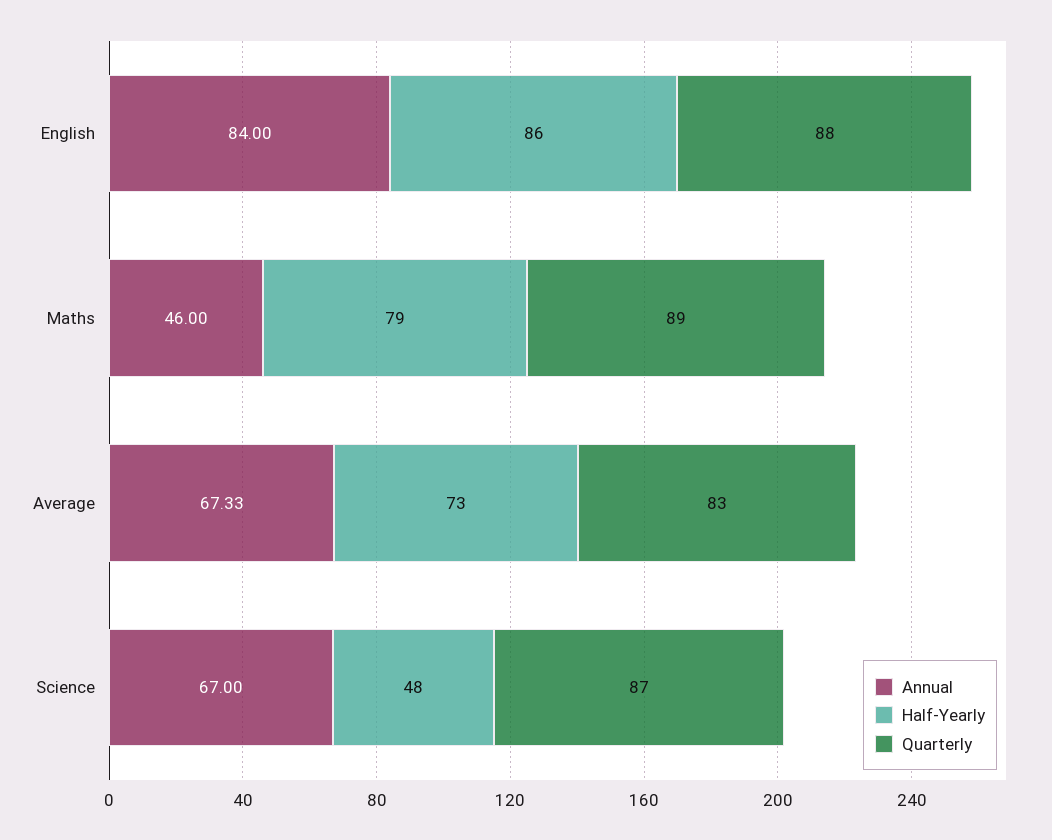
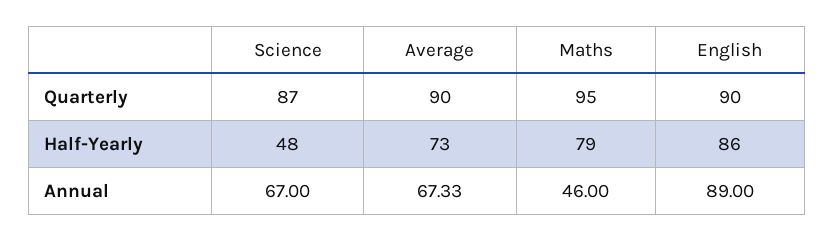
Annual, English: 84 -> 89
Quarterly, English: 88 -> 90
Quarterly, Maths: 89 -> 95
Quarterly, Average: 83 -> 90

